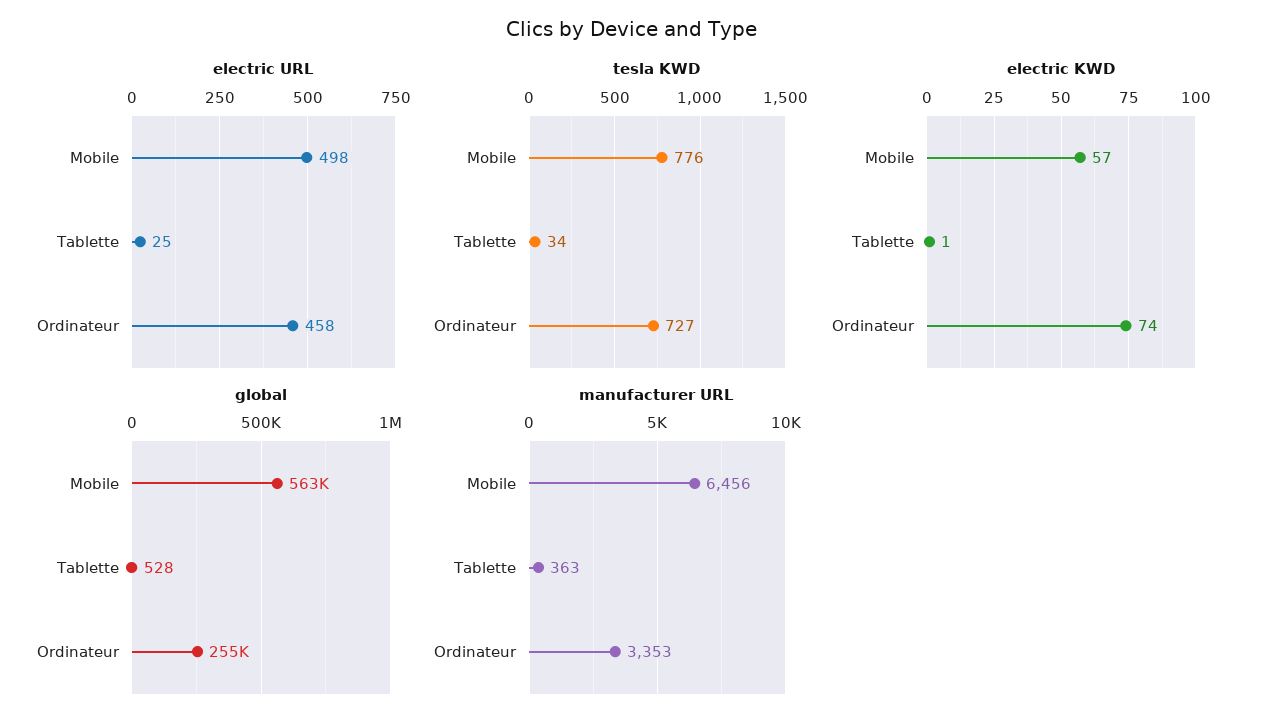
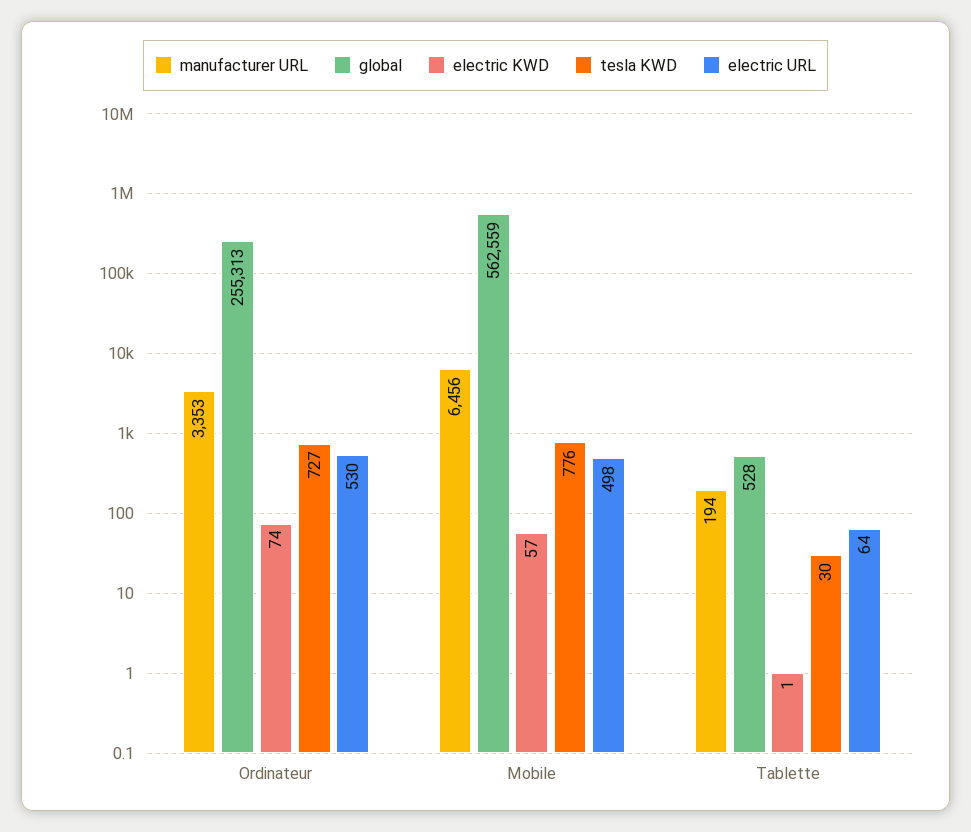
electric URL, Tablette: 25 -> 64
electric URL, Ordinateur: 458 -> 530
tesla KWD, Tablette: 34 -> 30
manufacturer URL, Tablette: 363 -> 194

